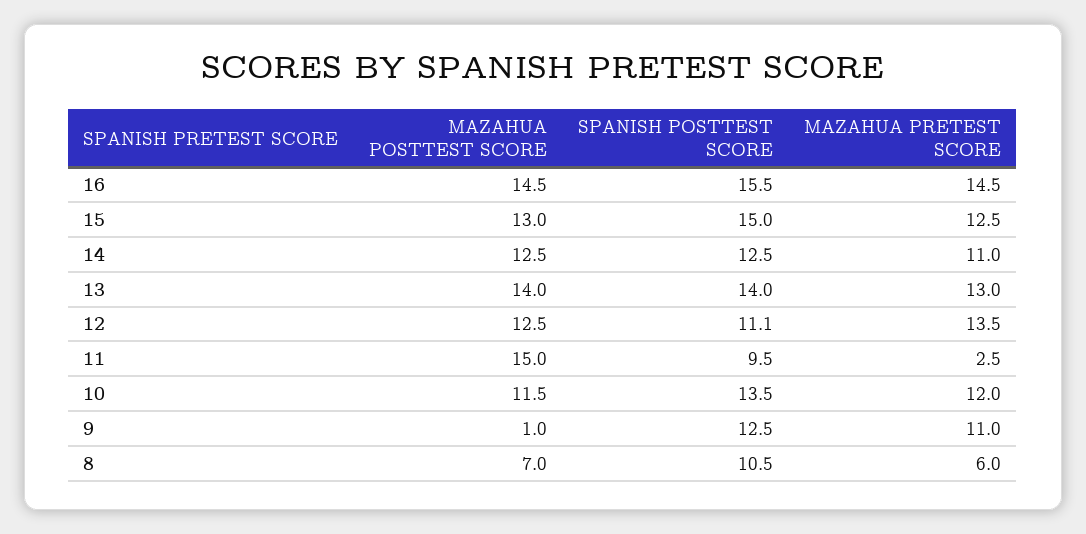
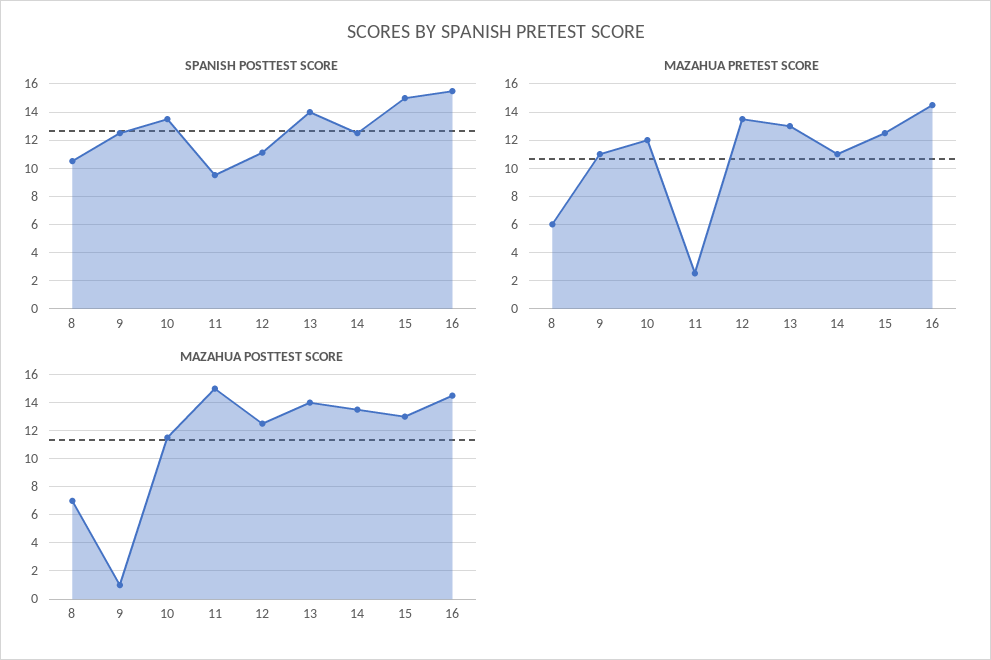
MAZAHUA POSTTEST SCORE, 14: 12.5 -> 13.5

